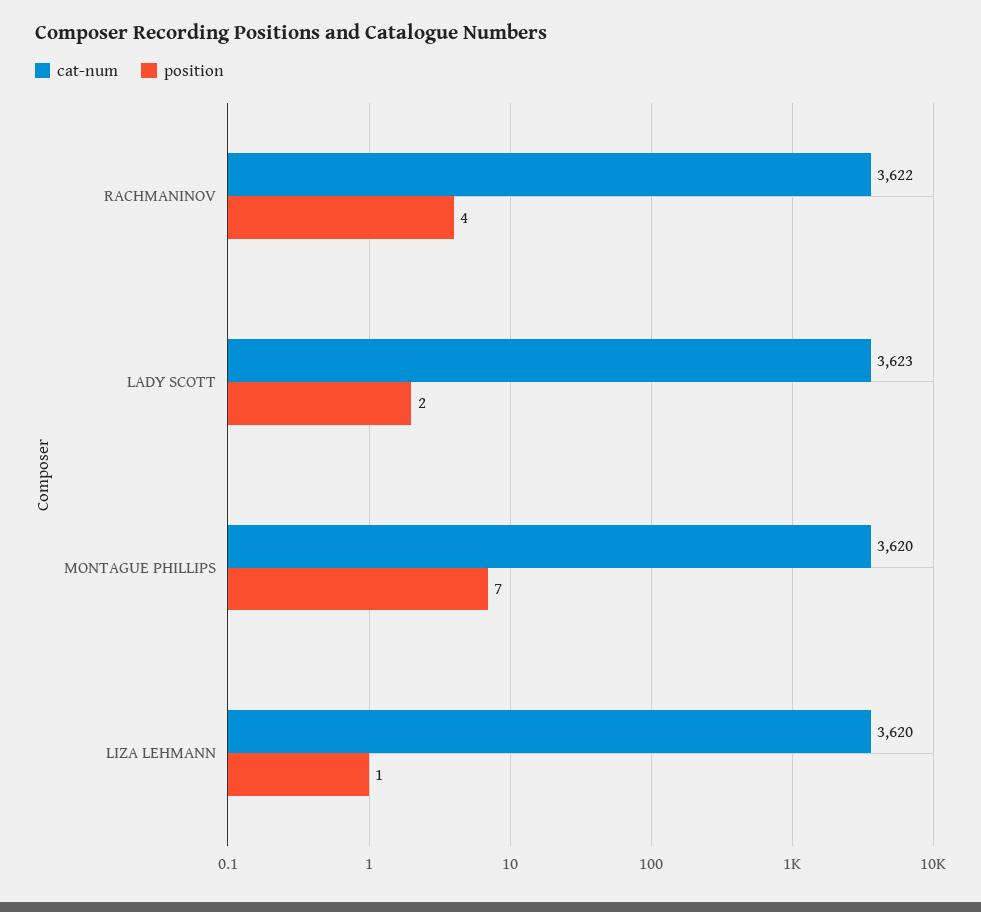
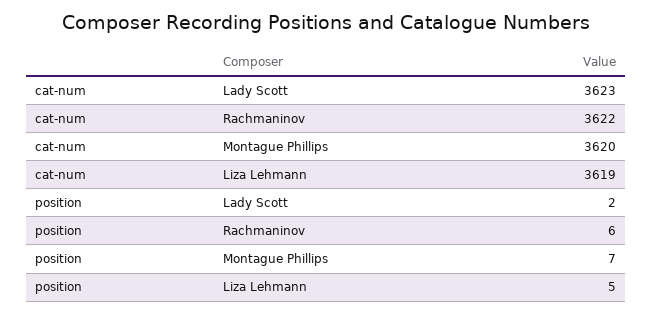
position, RACHMANINOV: 4 -> 6
cat-num, LIZA LEHMANN: 3620 -> 3619
position, LIZA LEHMANN: 1 -> 5

